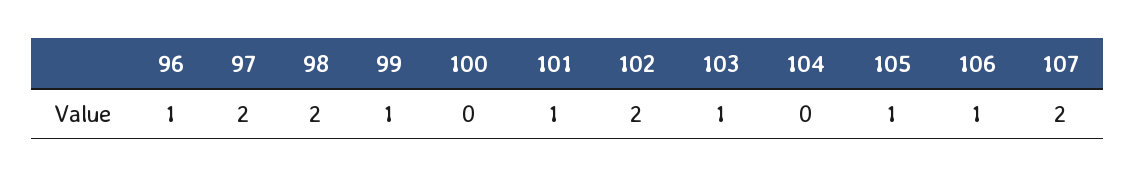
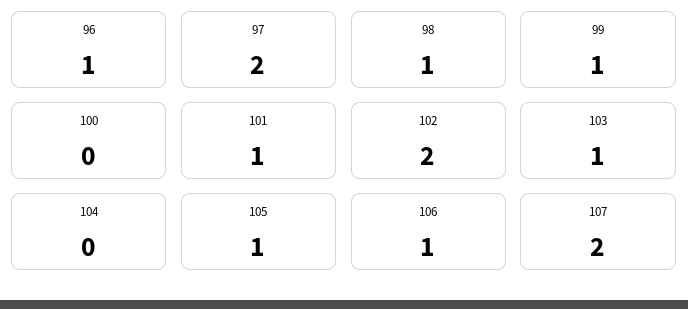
98: 2 -> 1

